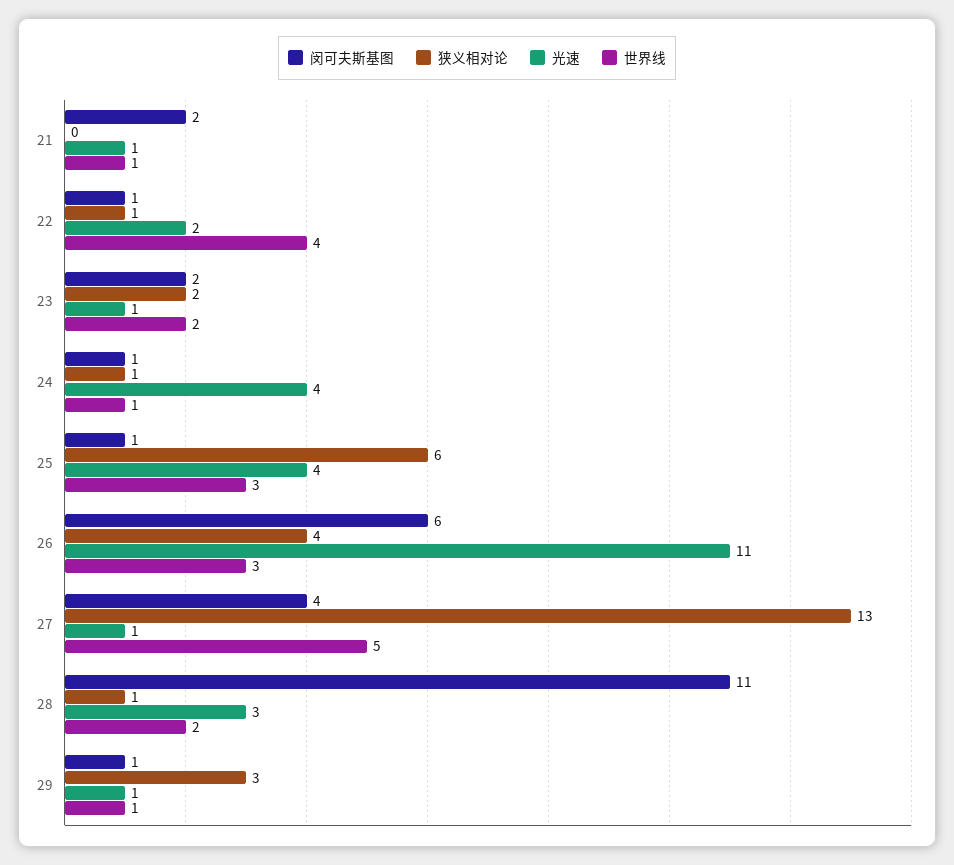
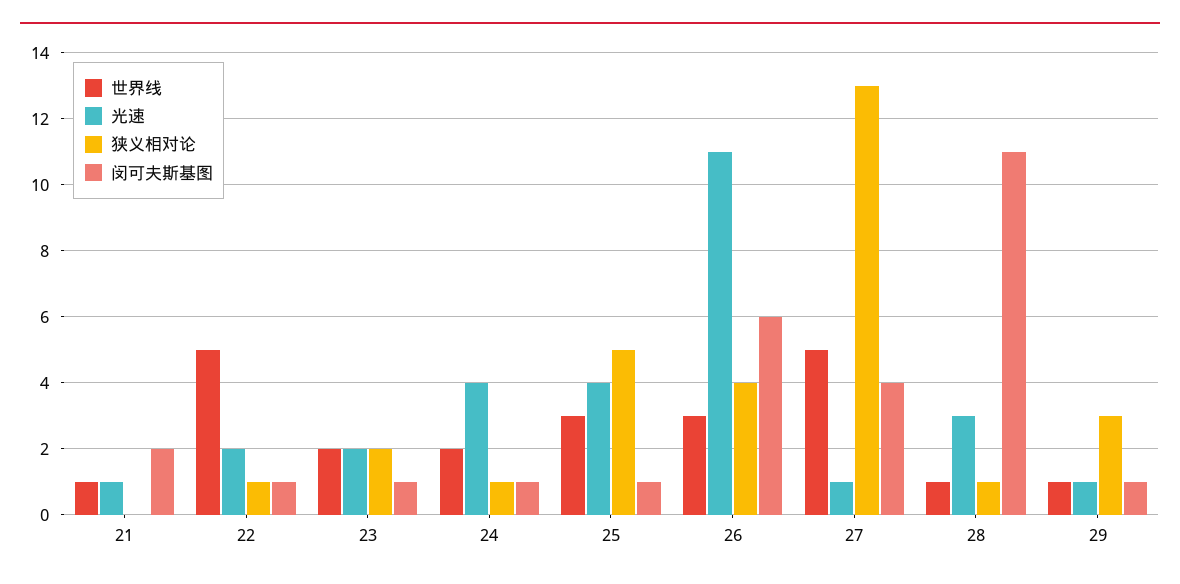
世界线, 22: 4 -> 5
闵可夫斯基图, 23: 2 -> 1
光速, 23: 1 -> 2
世界线, 24: 1 -> 2
狭义相对论, 25: 6 -> 5
世界线, 28: 2 -> 1

